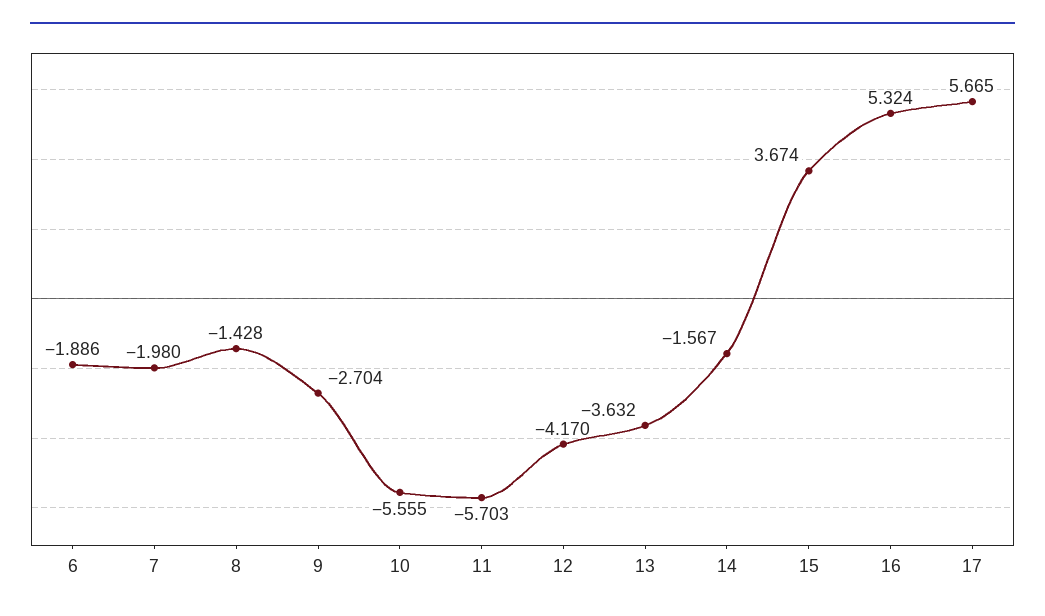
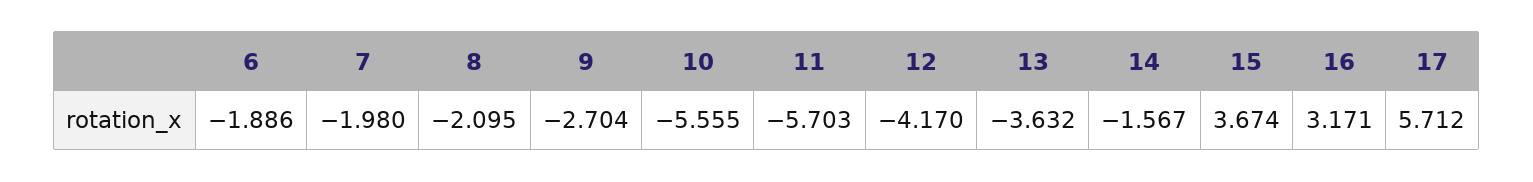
8: -1.428 -> -2.095
16: 5.324 -> 3.171
17: 5.665 -> 5.712

